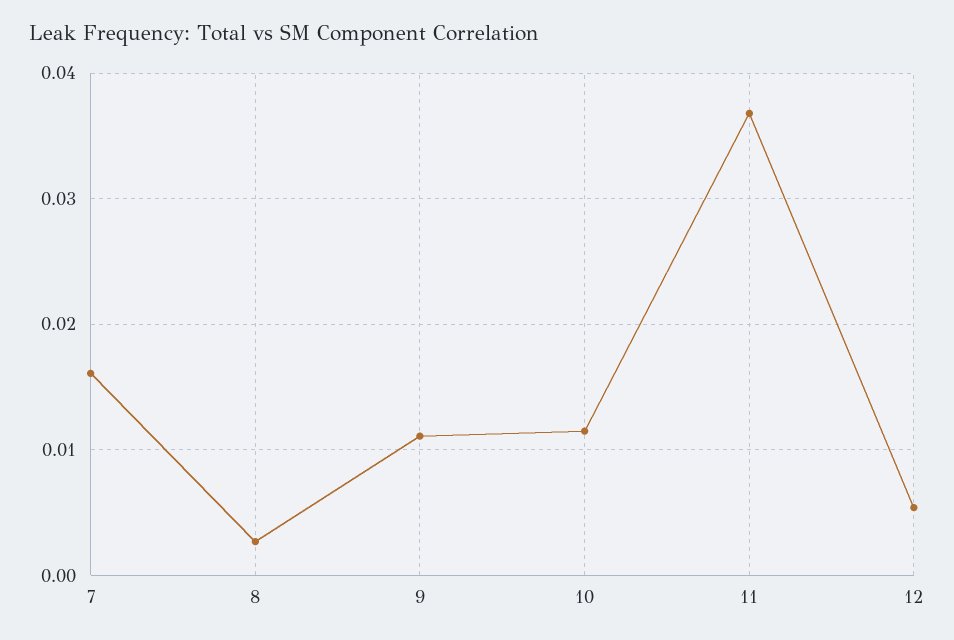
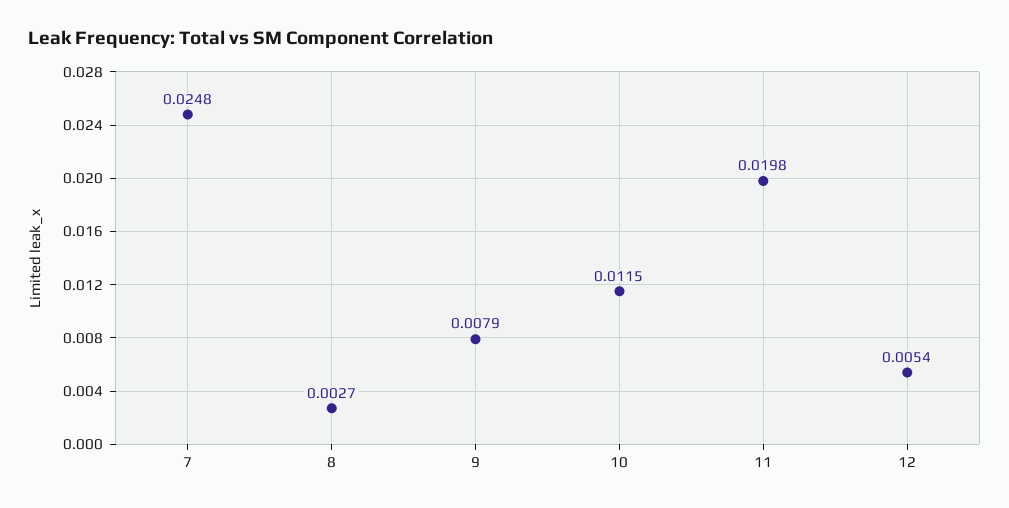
7: 0.016 -> 0.0248
9: 0.011 -> 0.0079
11: 0.037 -> 0.0198

